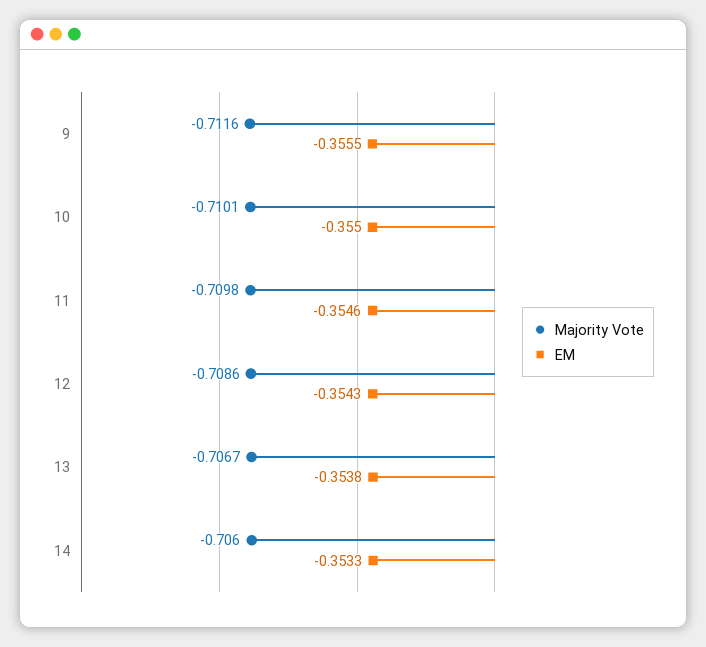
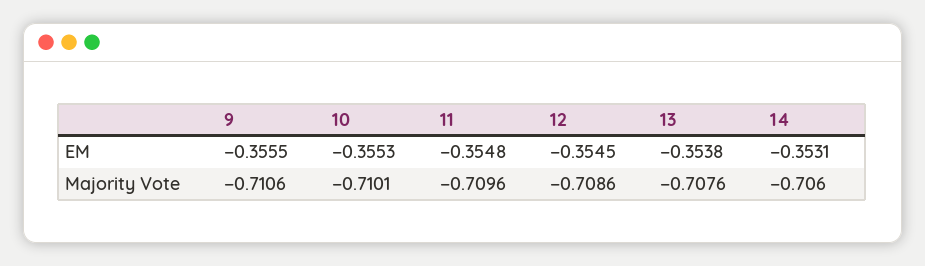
Majority Vote, 9: -0.7116 -> -0.7106
EM, 10: -0.355 -> -0.3553
Majority Vote, 11: -0.7098 -> -0.7096
EM, 11: -0.3546 -> -0.3548
EM, 12: -0.3543 -> -0.3545
Majority Vote, 13: -0.7067 -> -0.7076
EM, 14: -0.3533 -> -0.3531

